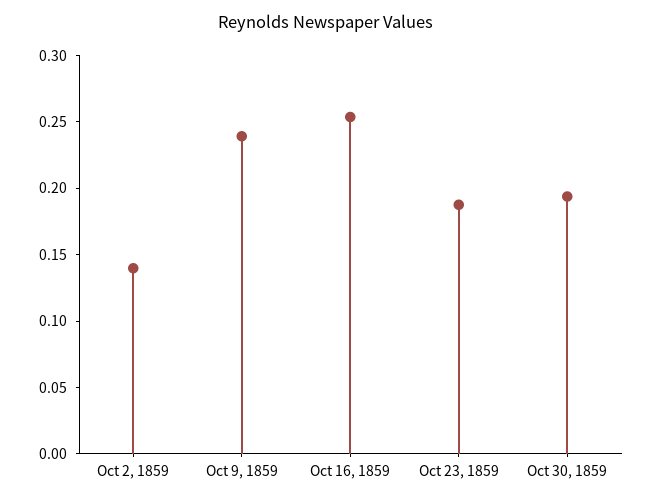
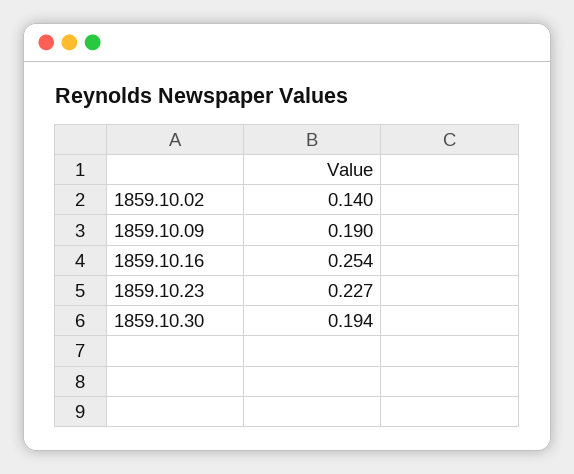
Oct 9, 1859: 0.24 -> 0.19
Oct 23, 1859: 0.19 -> 0.227

